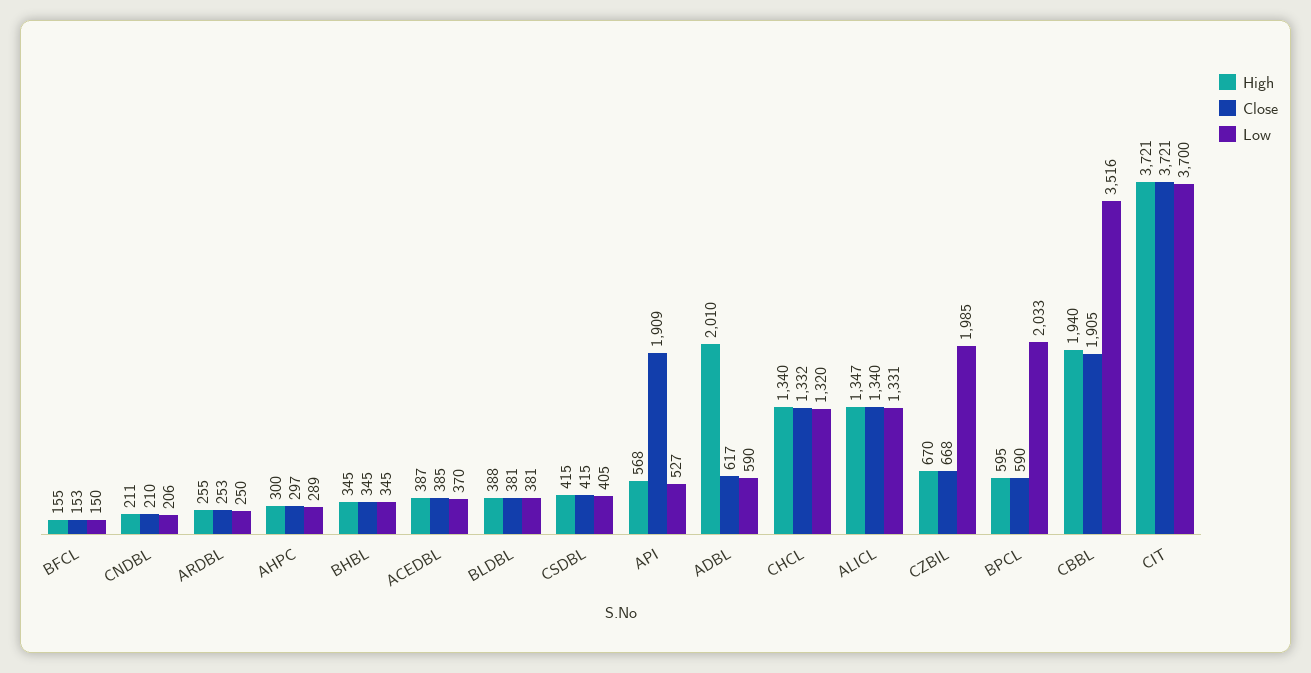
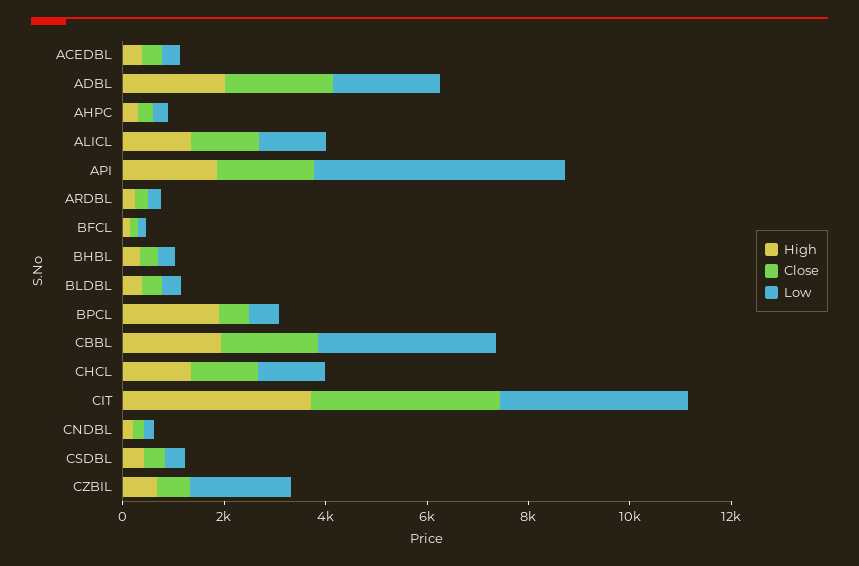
High, API: 568 -> 2000
Low, API: 527 -> 5000
Close, ADBL: 617 -> 2000
Low, ADBL: 590 -> 2000
High, BPCL: 595 -> 2000
Low, BPCL: 2033 -> 500

